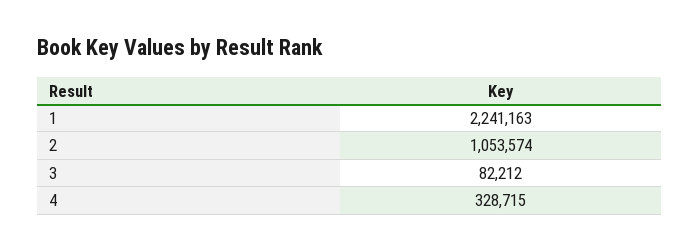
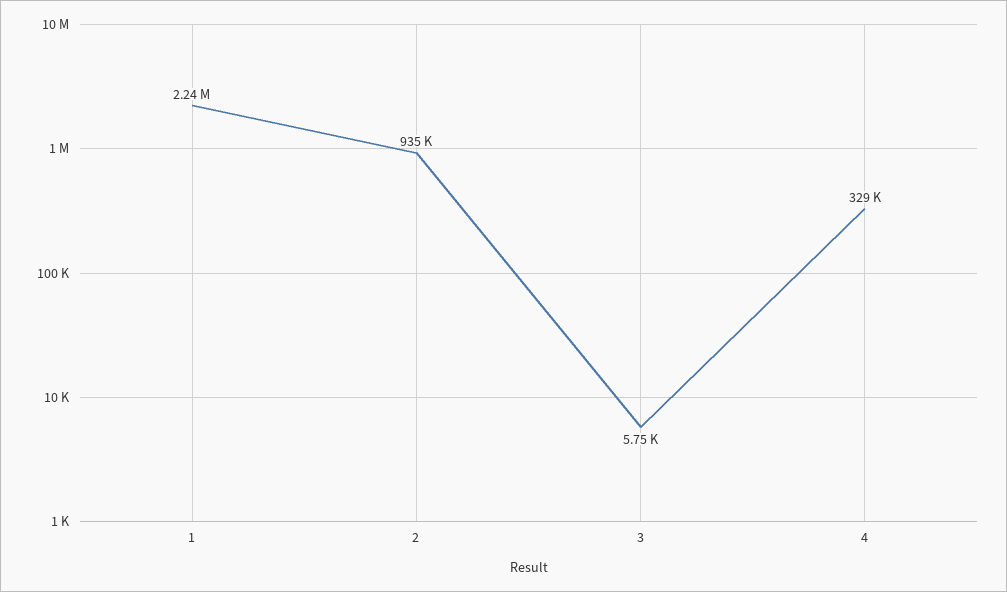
2: 1053574 -> 935000
3: 82212 -> 5750

